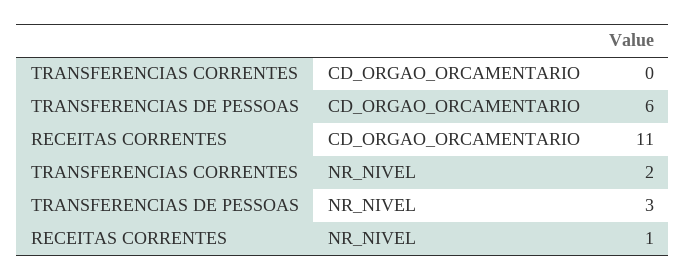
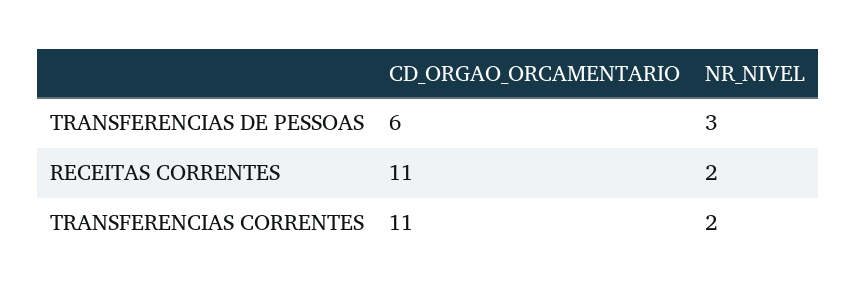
TRANSFERENCIAS CORRENTES, CD_ORGAO_ORCAMENTARIO: 0 -> 11
RECEITAS CORRENTES, NR_NIVEL: 1 -> 2

